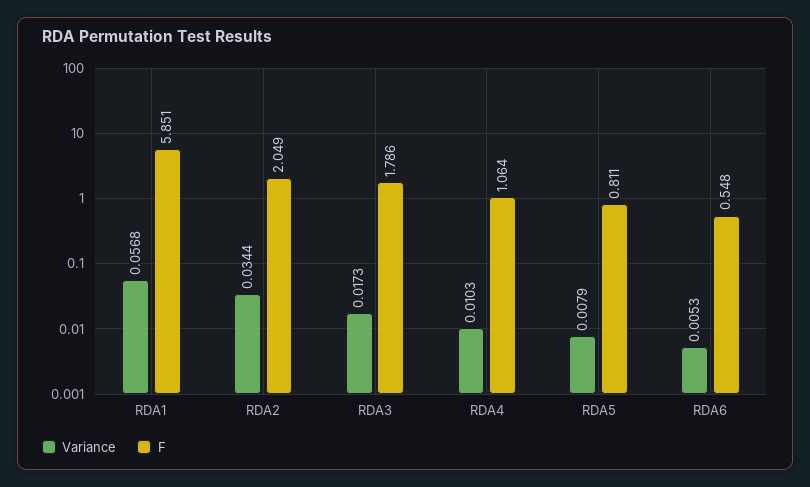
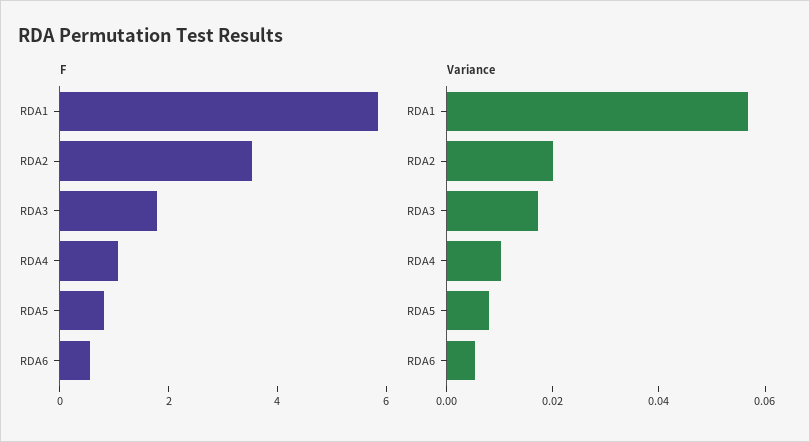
Variance, RDA2: 0.0344 -> 0.02
F, RDA2: 2.049 -> 3.5

